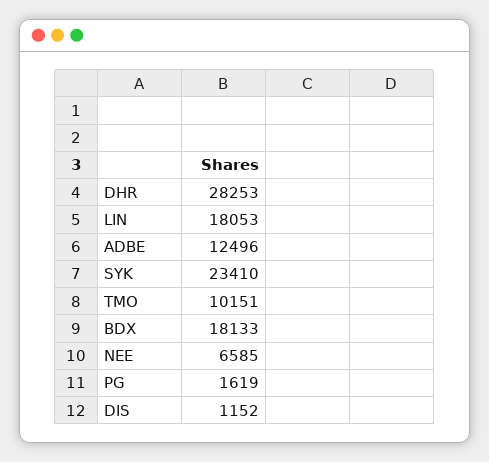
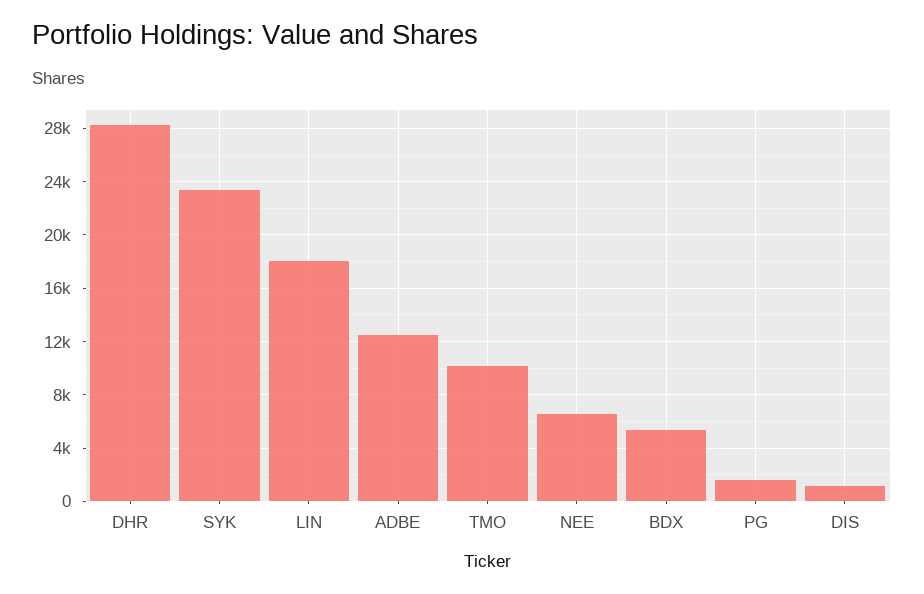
BDX: 18133 -> 5500

